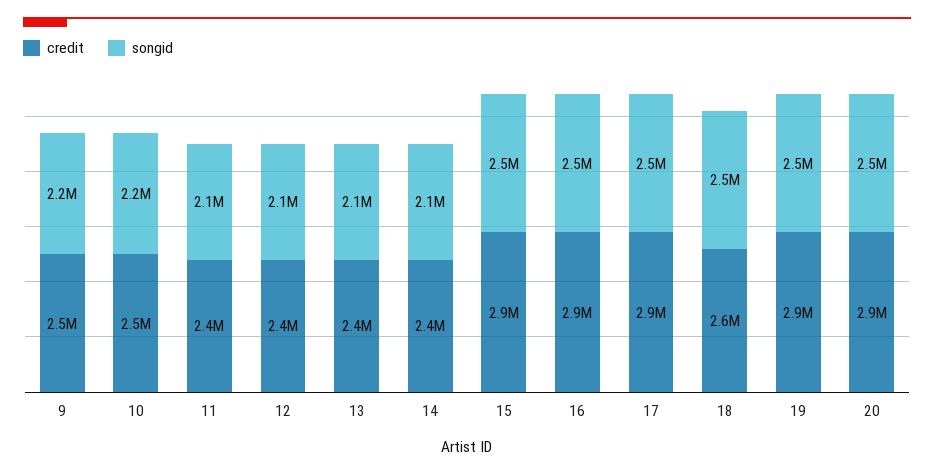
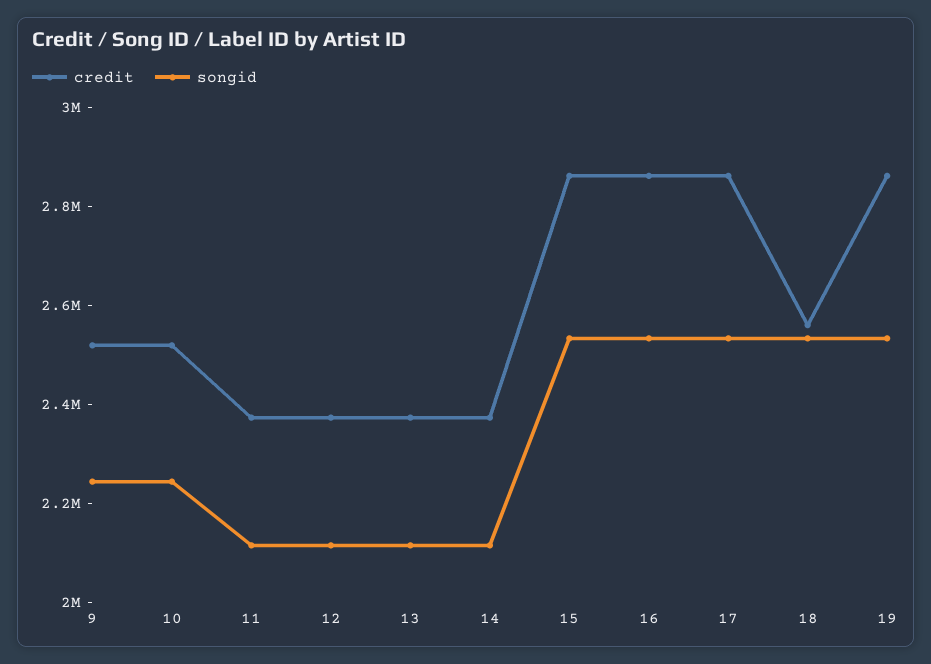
credit, 20: 2900000 -> none
songid, 20: 2500000 -> none

